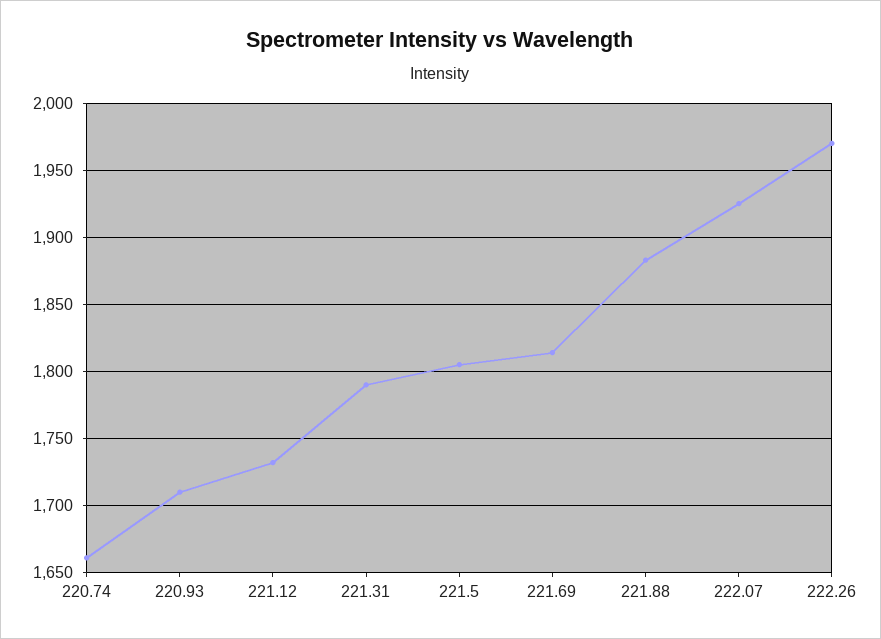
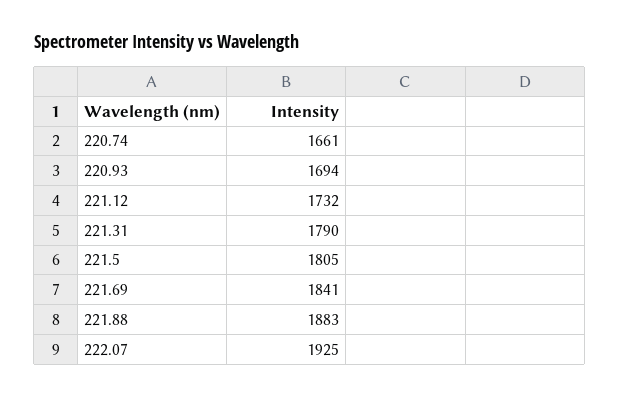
220.93: 1710 -> 1694
221.69: 1815 -> 1841
222.26: 1970 -> none

